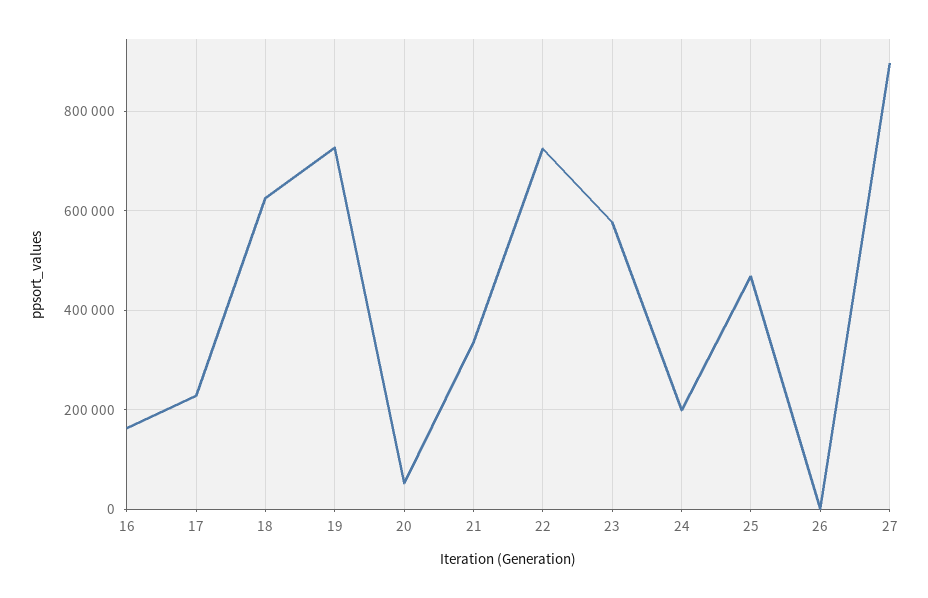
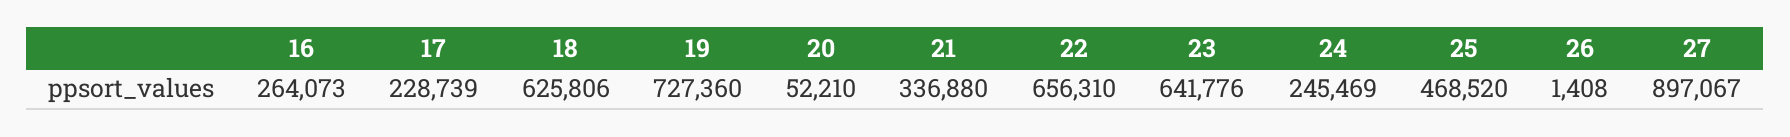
16: 160000 -> 264073
22: 720000 -> 656310
23: 580000 -> 641776
24: 200000 -> 245469

